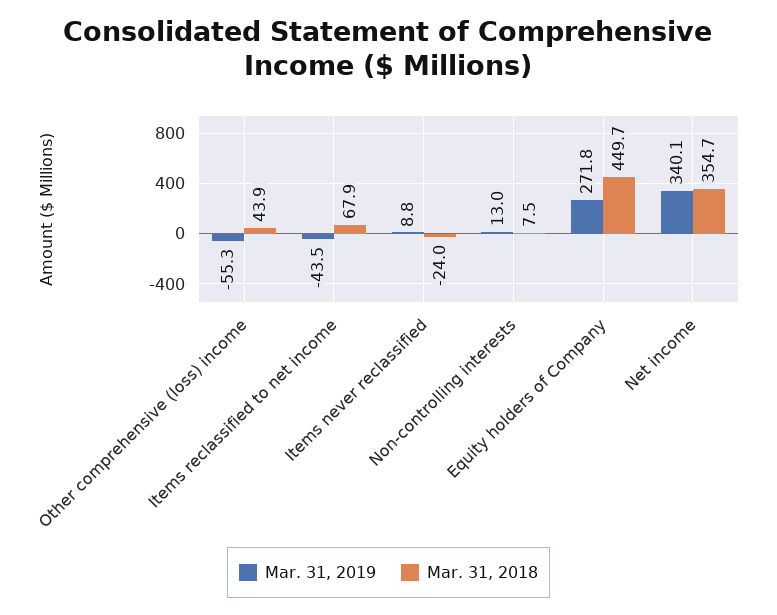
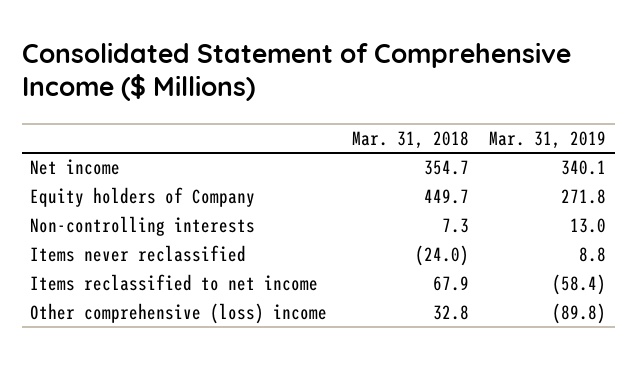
Mar. 31, 2019, Other comprehensive (loss) income: -55.3 -> -89.8
Mar. 31, 2018, Other comprehensive (loss) income: 43.9 -> 32.8
Mar. 31, 2019, Items reclassified to net income: -43.5 -> -58.4
Mar. 31, 2018, Non-controlling interests: 7.5 -> 7.3

